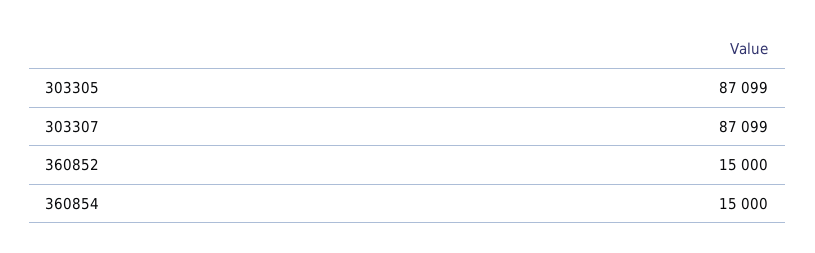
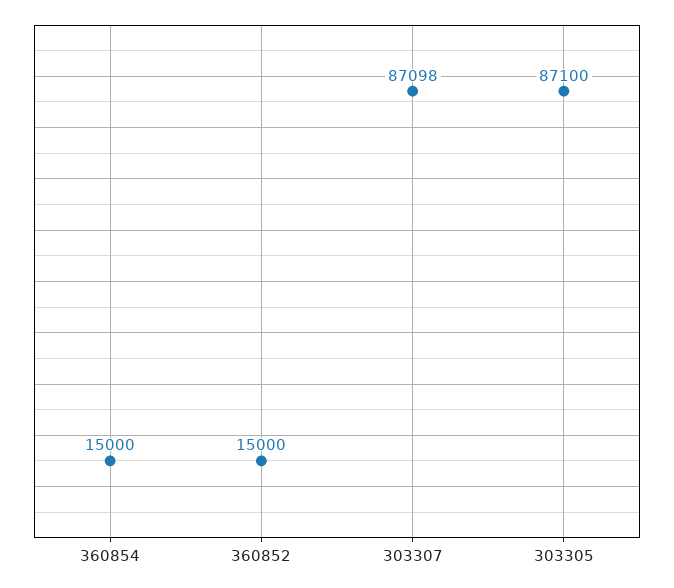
303305: 87099 -> 87100
303307: 87099 -> 87098

